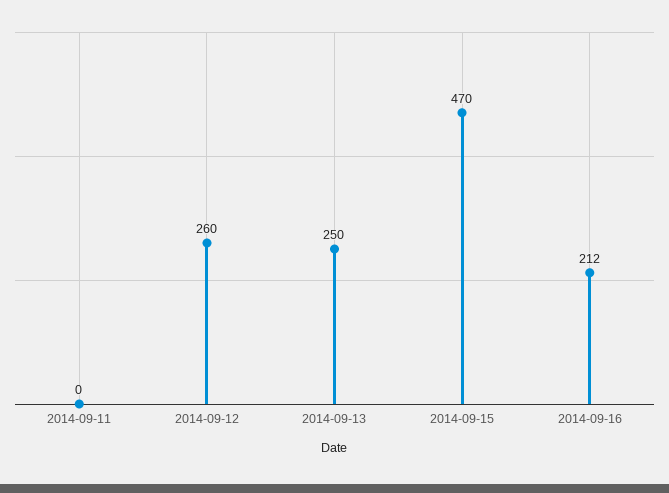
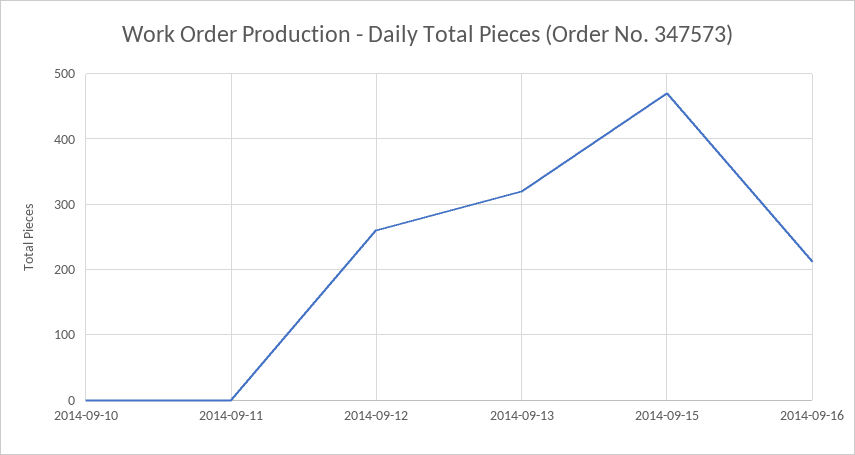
2014-09-13: 250 -> 320
2014-09-10: none -> 0

